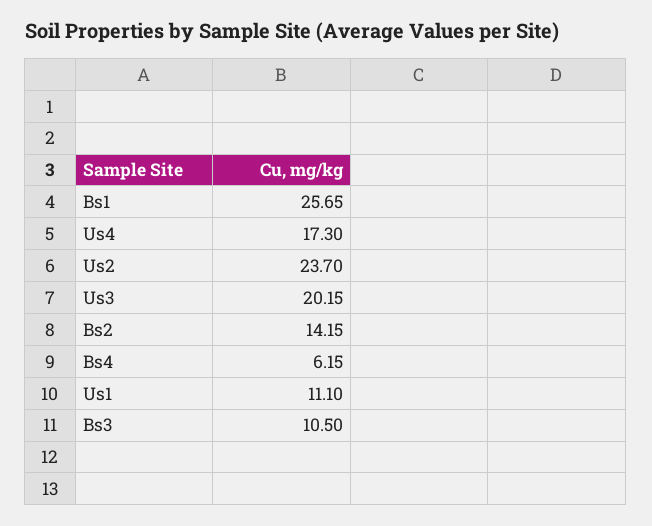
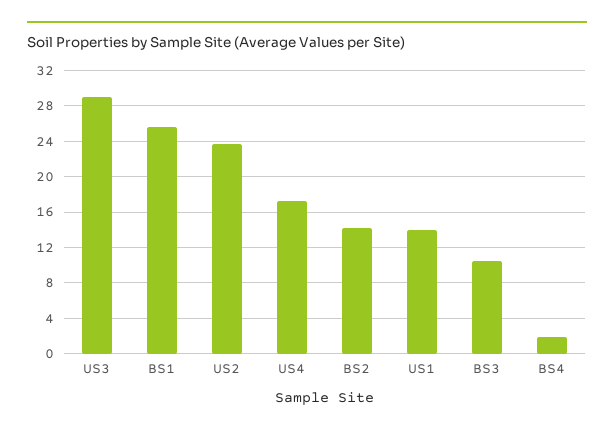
Us3: 20.15 -> 29
Bs4: 6.15 -> 2
Us1: 11.1 -> 14

